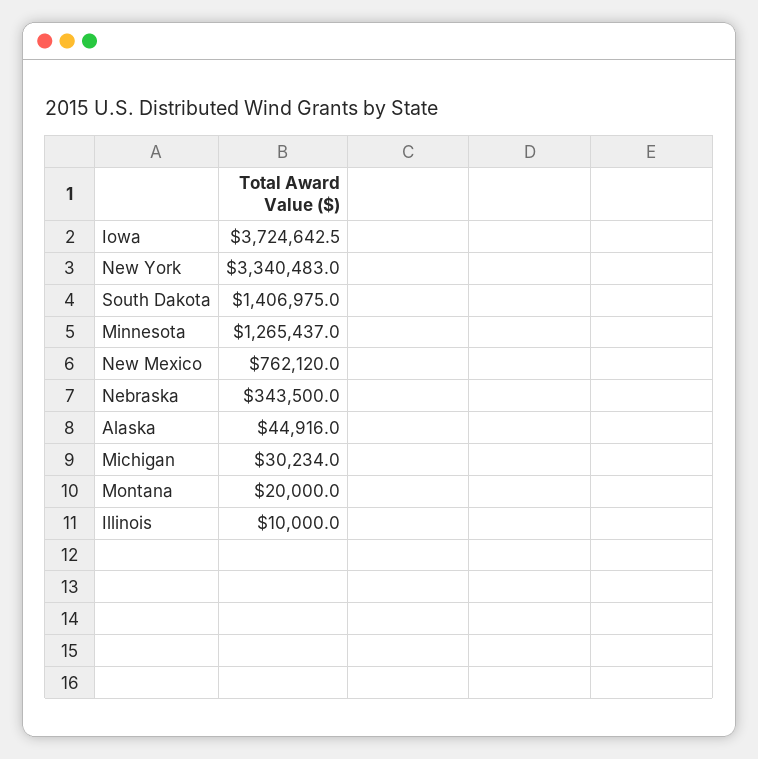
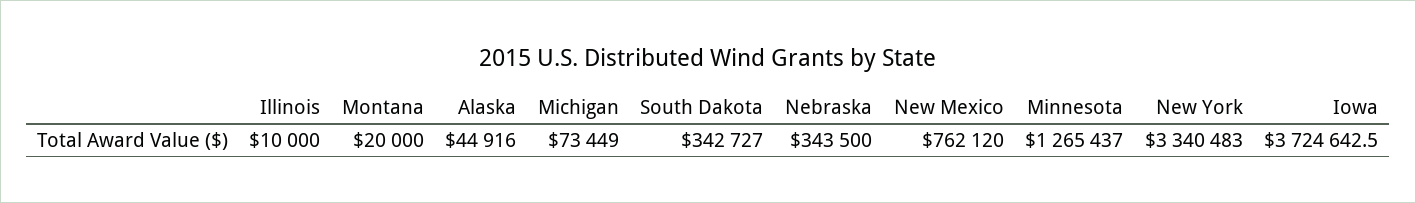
South Dakota: 1406975 -> 342727
Michigan: 30234 -> 73449

